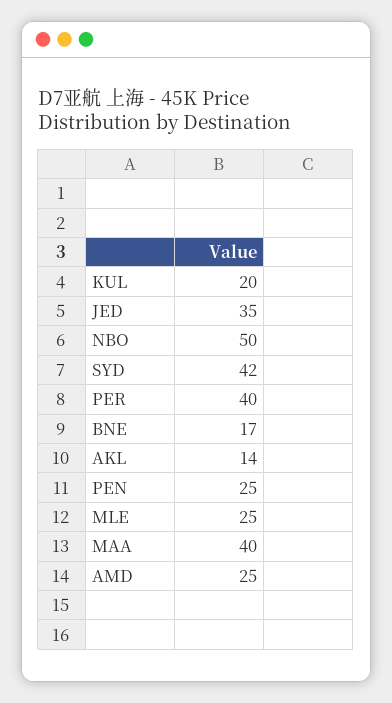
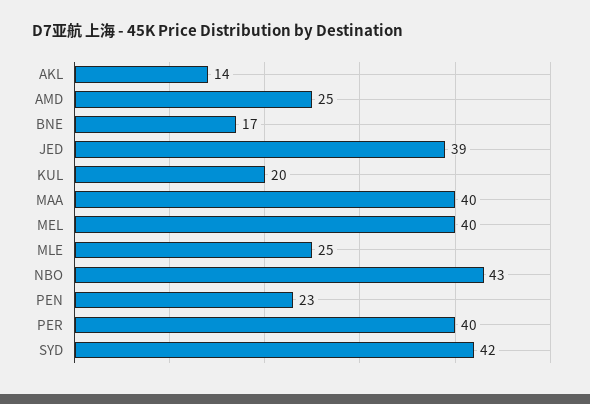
JED: 35 -> 39
NBO: 50 -> 43
PEN: 25 -> 23
MEL: none -> 40

